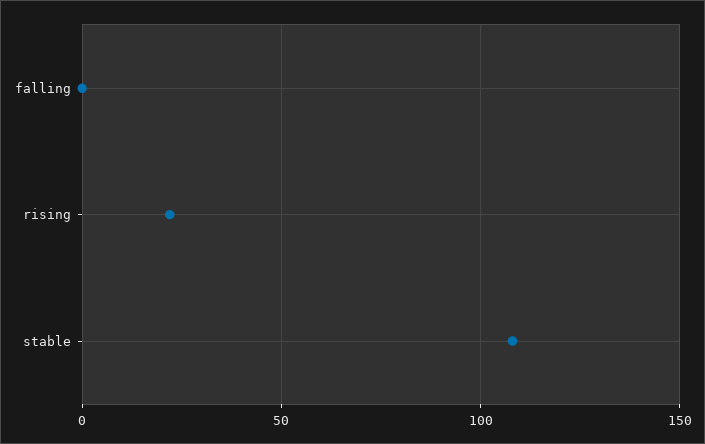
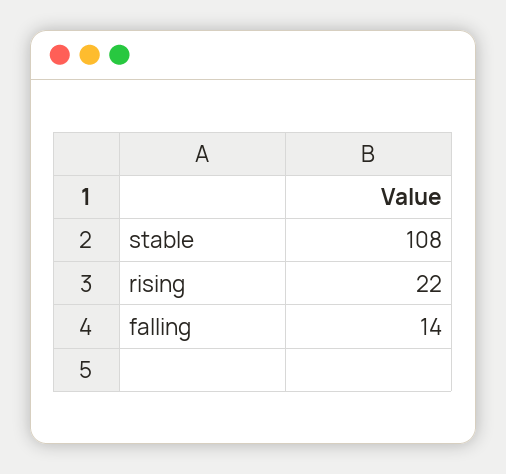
falling: 0 -> 14

